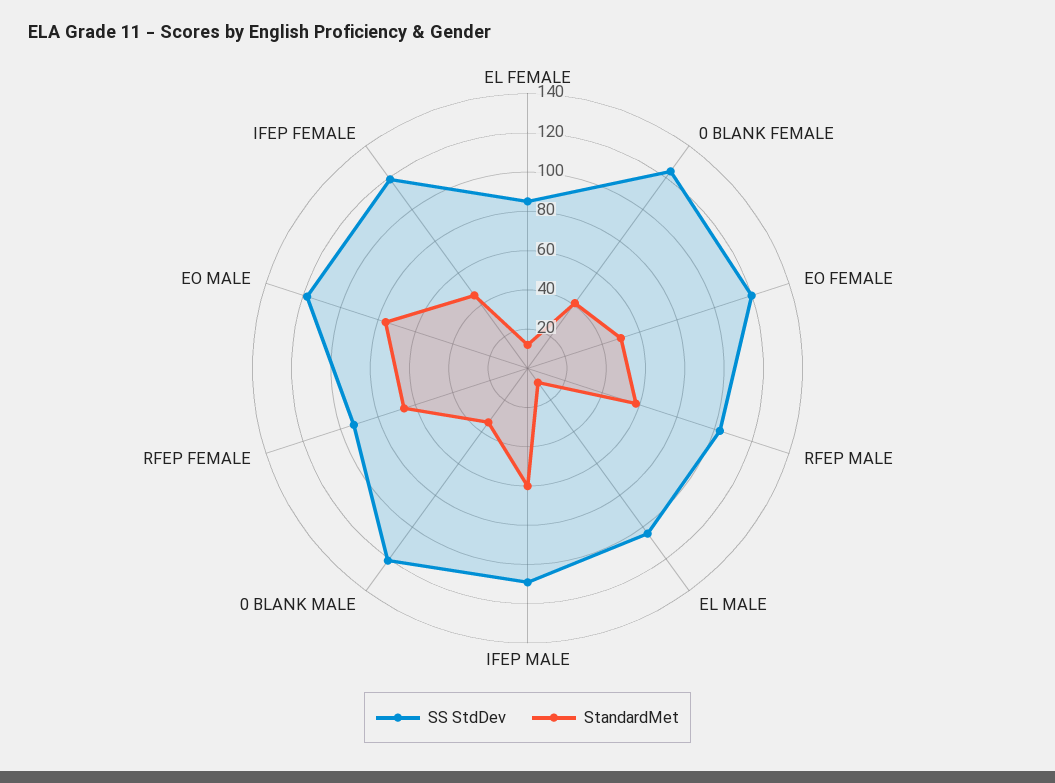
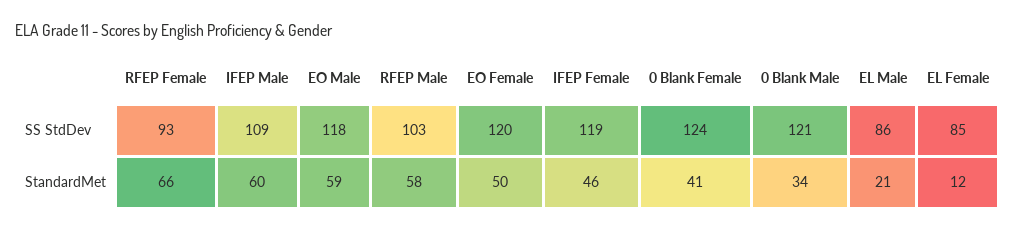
SS StdDev, EL MALE: 105 -> 86
StandardMet, EL MALE: 10 -> 21
StandardMet, EO MALE: 75 -> 59

